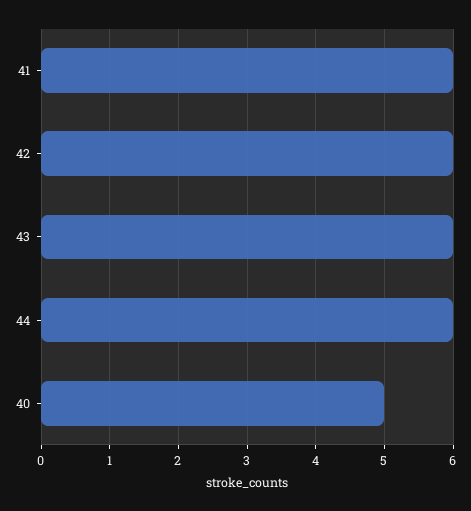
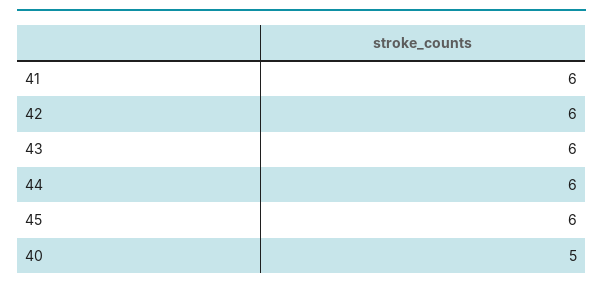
45: none -> 6

